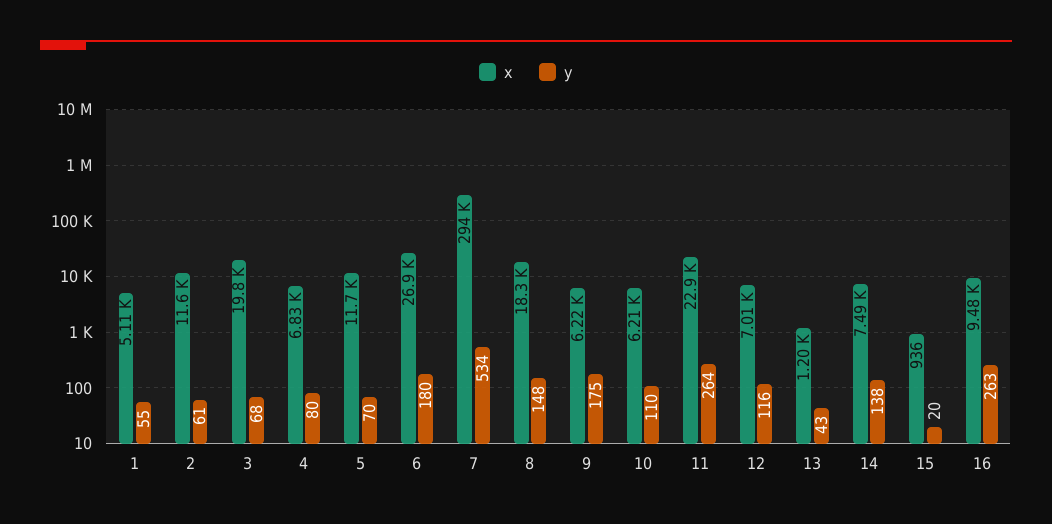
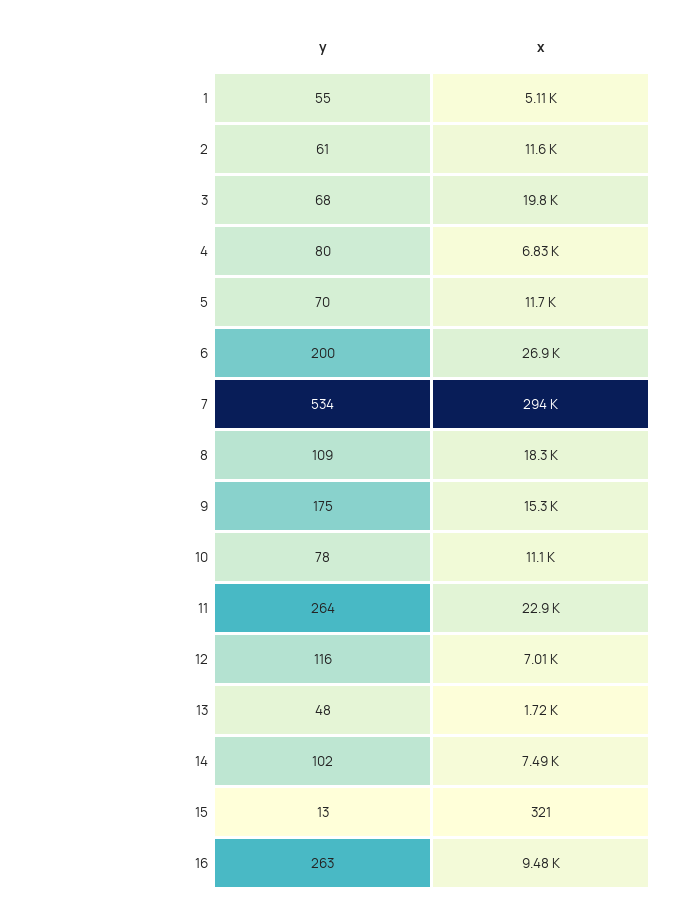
y, 6: 180 -> 200
y, 8: 148 -> 109
x, 9: 6220 -> 15300
x, 10: 6210 -> 11100
y, 10: 110 -> 78
x, 13: 1200 -> 1720
y, 13: 43 -> 48
y, 14: 138 -> 102
x, 15: 936 -> 321
y, 15: 20 -> 13

